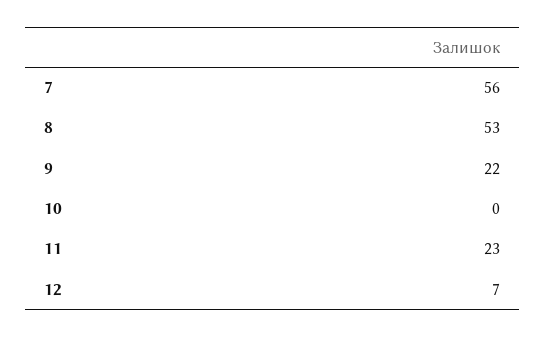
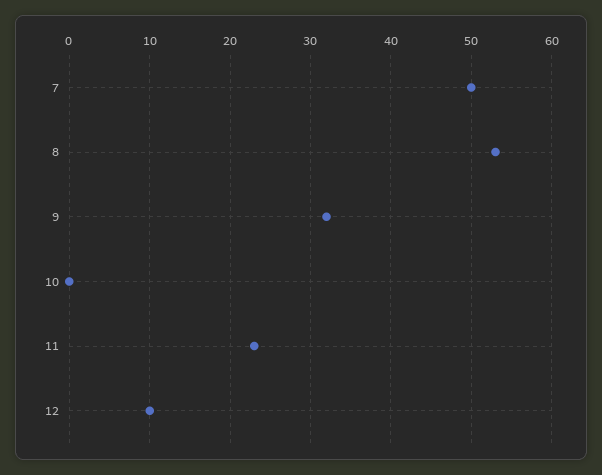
7: 56 -> 50
9: 22 -> 32
12: 7 -> 10

